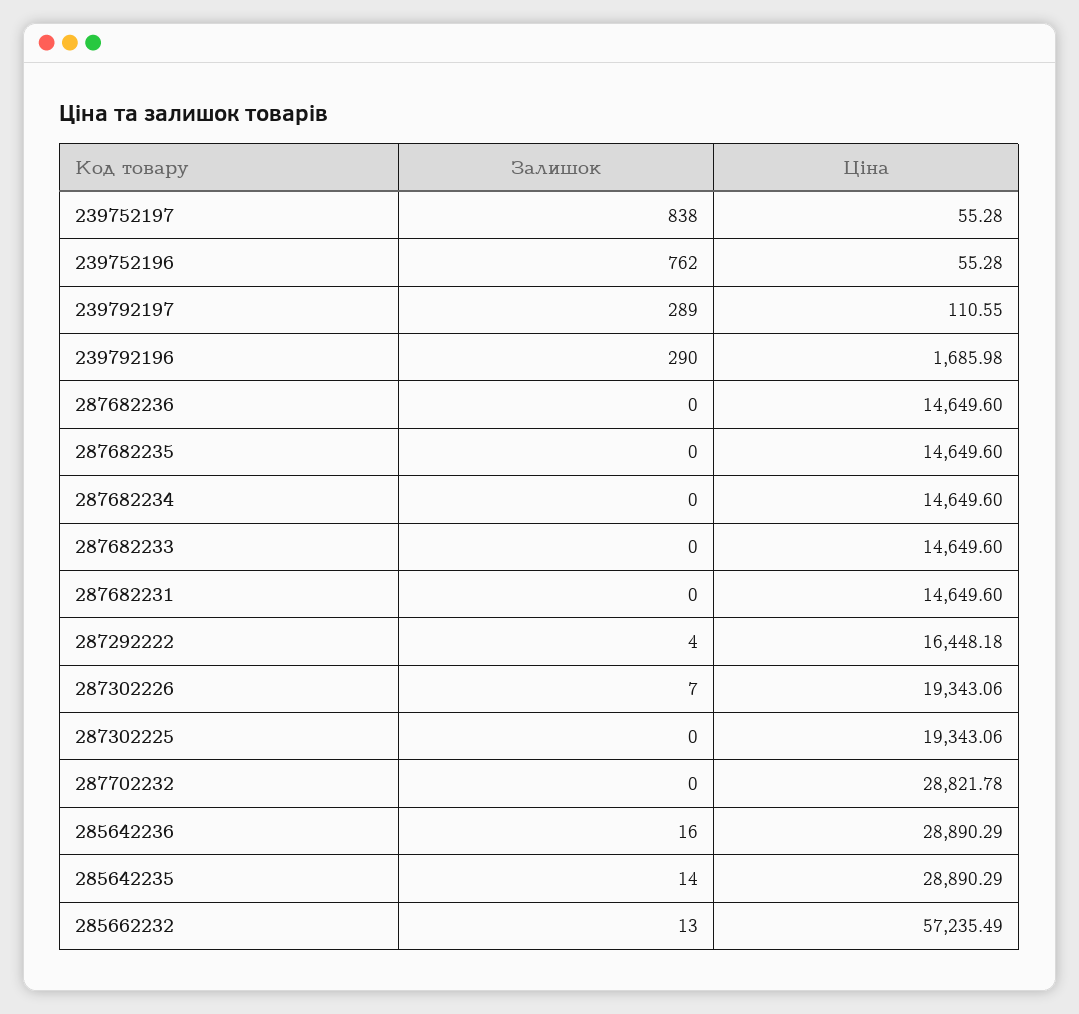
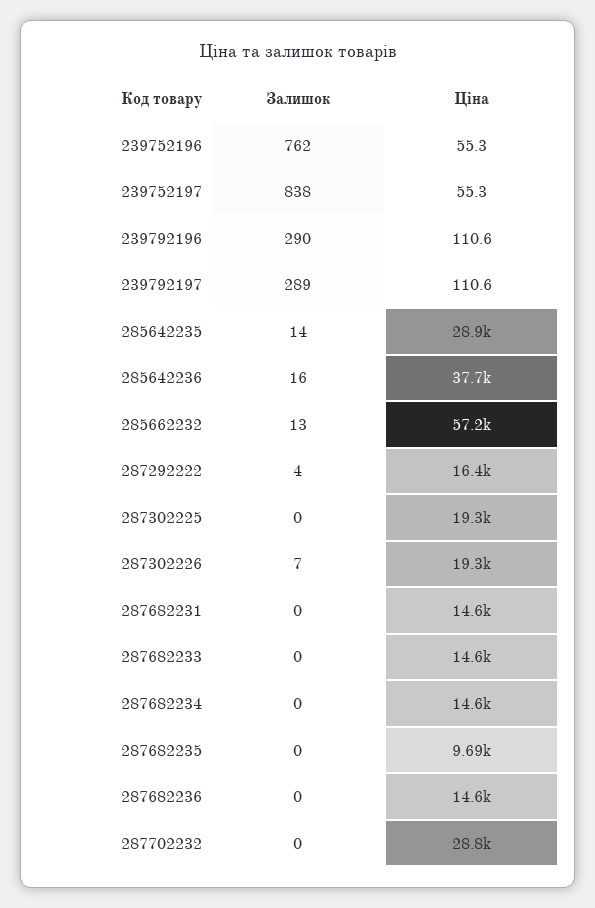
Ціна, 239792196: 1685.98 -> 110.6
Ціна, 287682235: 14649.6 -> 9690
Ціна, 285642236: 28890.29 -> 37700

